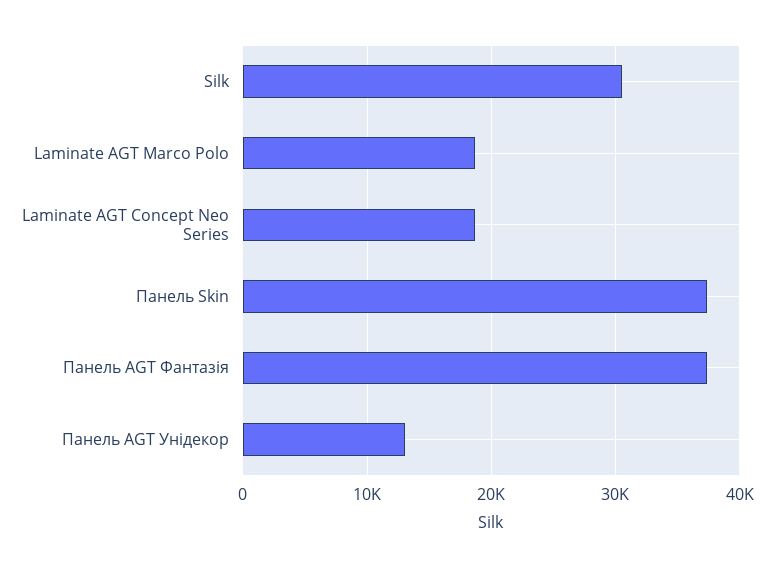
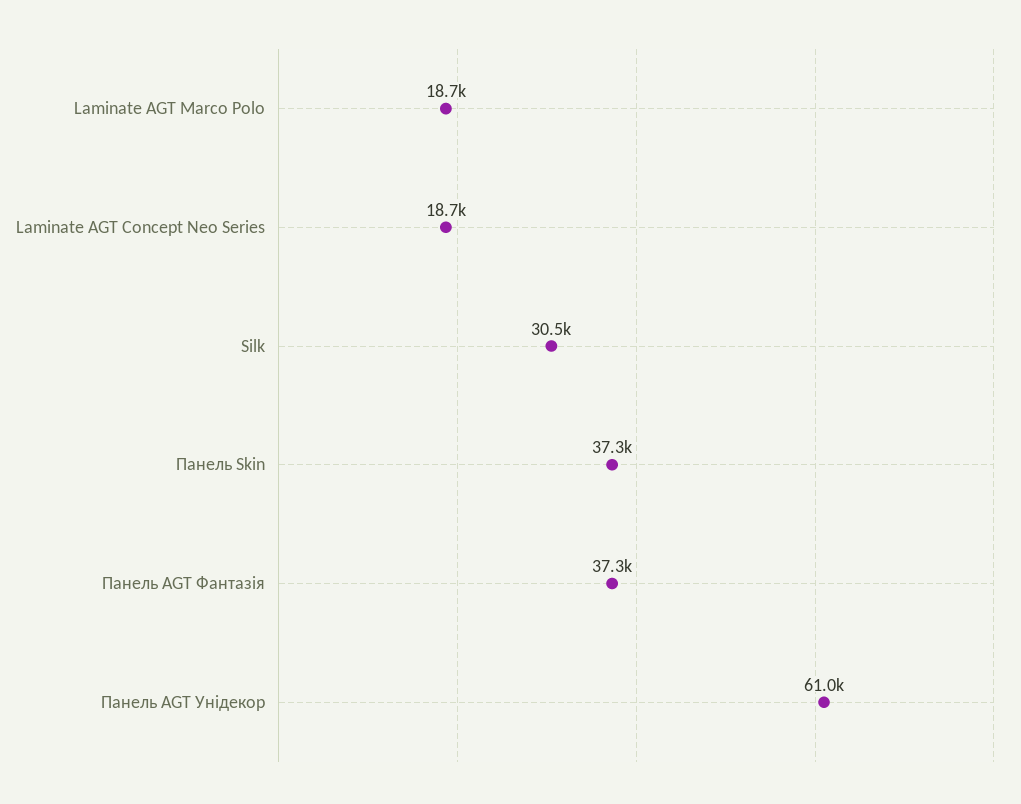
Панель AGT Унідекор: 13000 -> 61000

